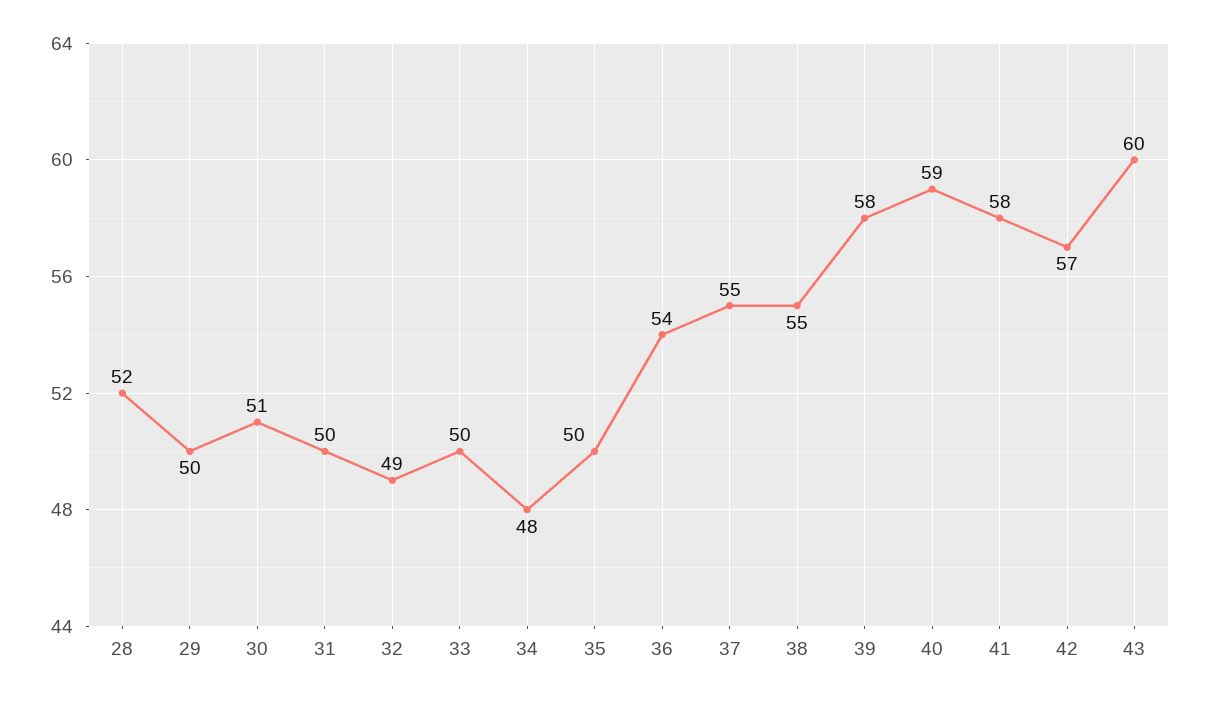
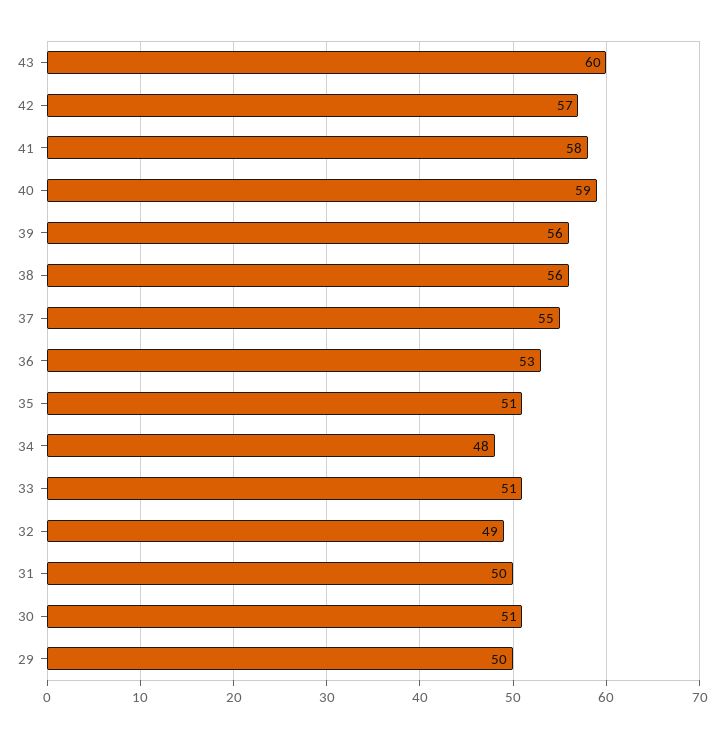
28: 52 -> none
33: 50 -> 51
35: 50 -> 51
36: 54 -> 53
38: 55 -> 56
39: 58 -> 56

